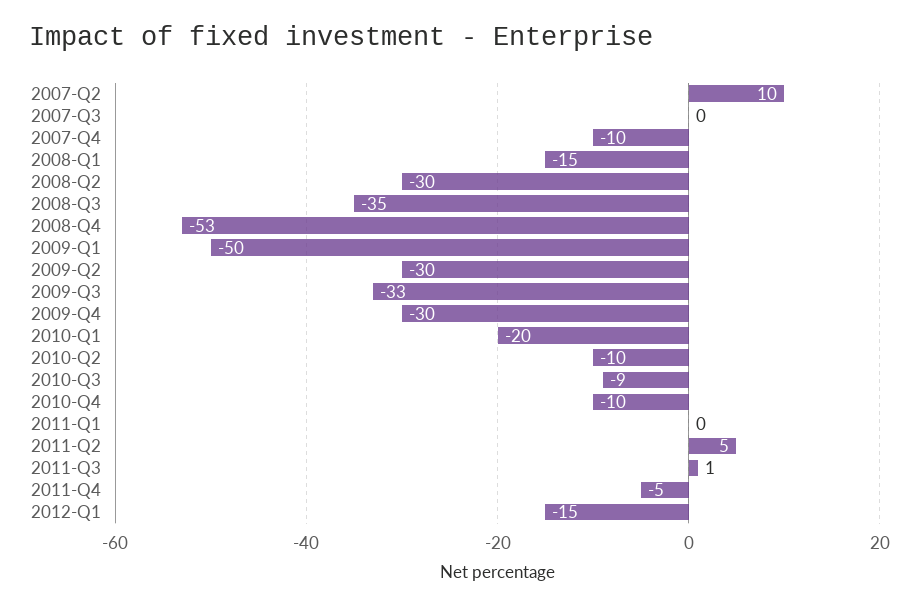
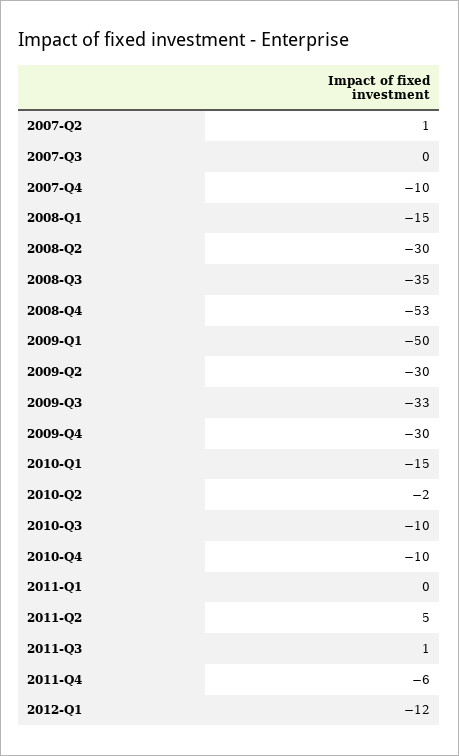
2007-Q2: 10 -> 1
2010-Q1: -20 -> -15
2010-Q2: -10 -> -2
2010-Q3: -9 -> -10
2011-Q4: -5 -> -6
2012-Q1: -15 -> -12

